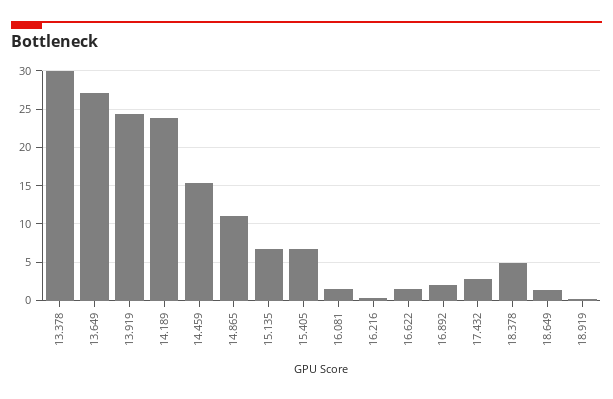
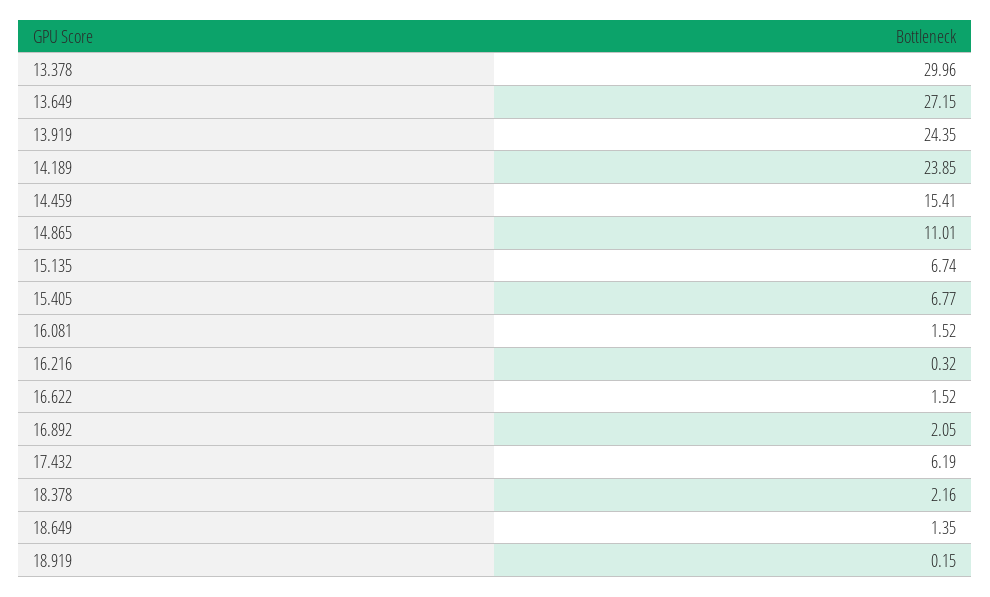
17.432: 3 -> 6.19
18.378: 5 -> 2.16

